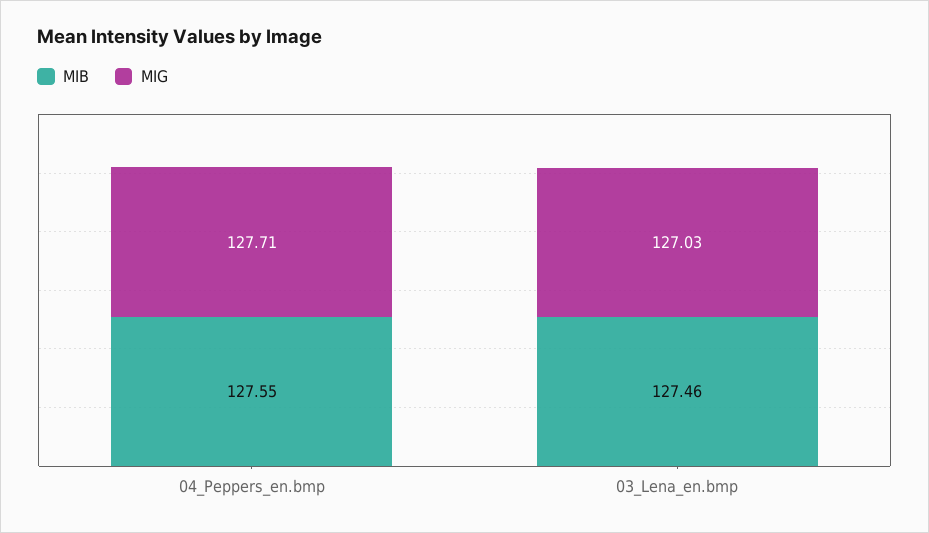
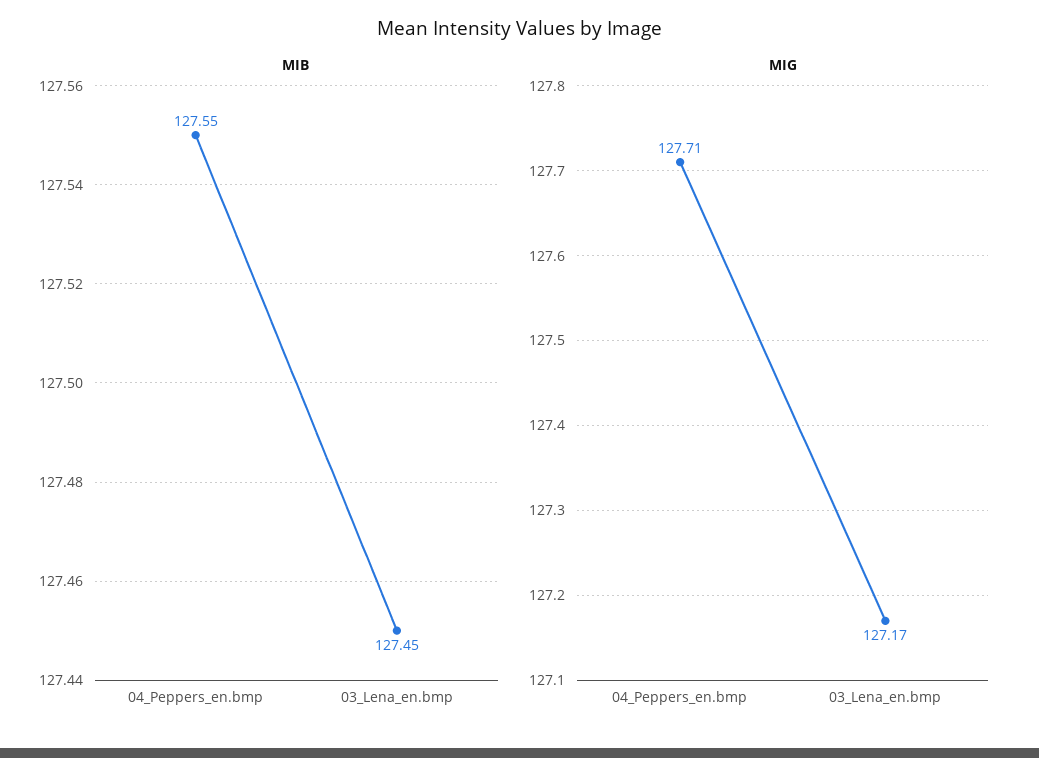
MIB, 03_Lena_en.bmp: 127.46 -> 127.45
MIG, 03_Lena_en.bmp: 127.03 -> 127.17

